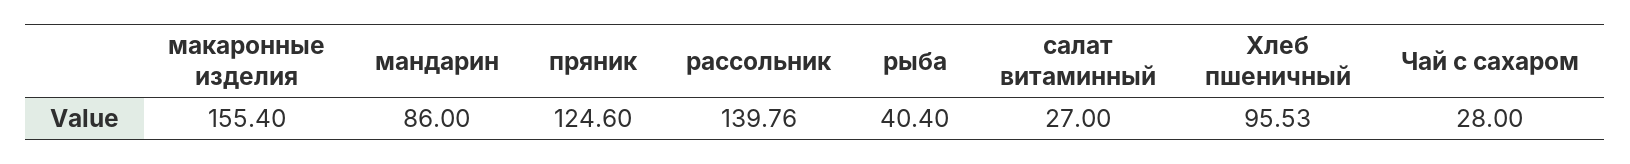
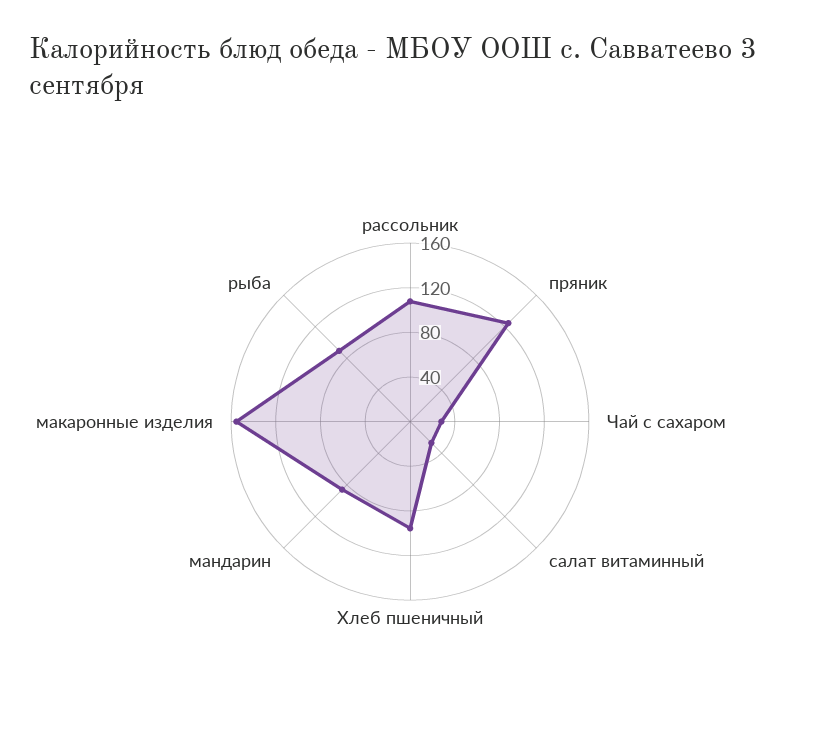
рассольник: 139.76 -> 110
рыба: 40.4 -> 90

